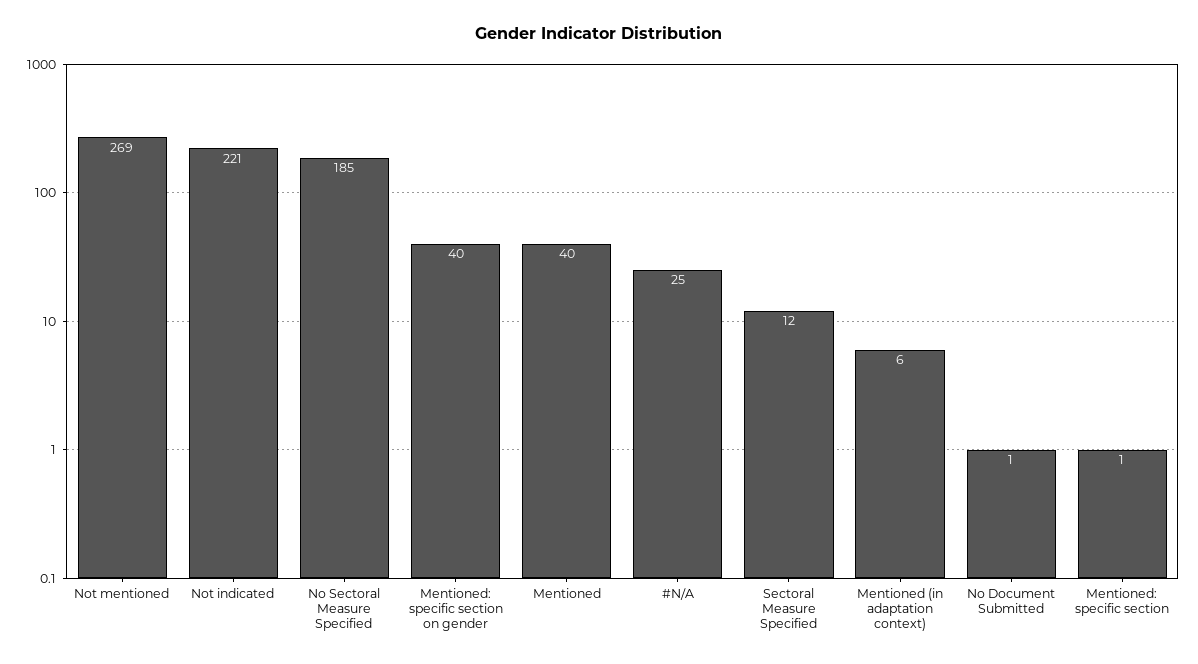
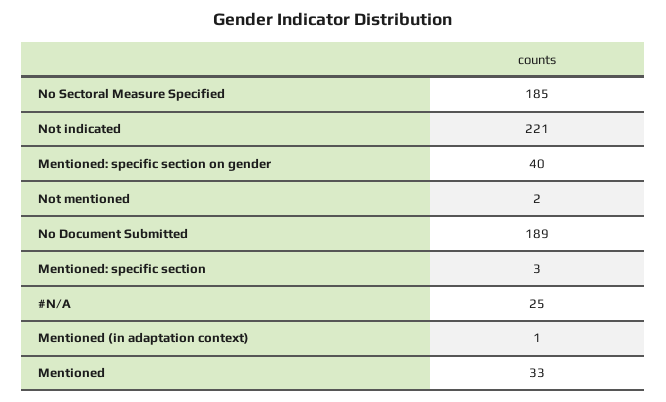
Not mentioned: 269 -> 2
Mentioned: 40 -> 33
Sectoral Measure Specified: 12 -> none
Mentioned (in adaptation context): 6 -> 1
No Document Submitted: 1 -> 189
Mentioned: specific section: 1 -> 3

